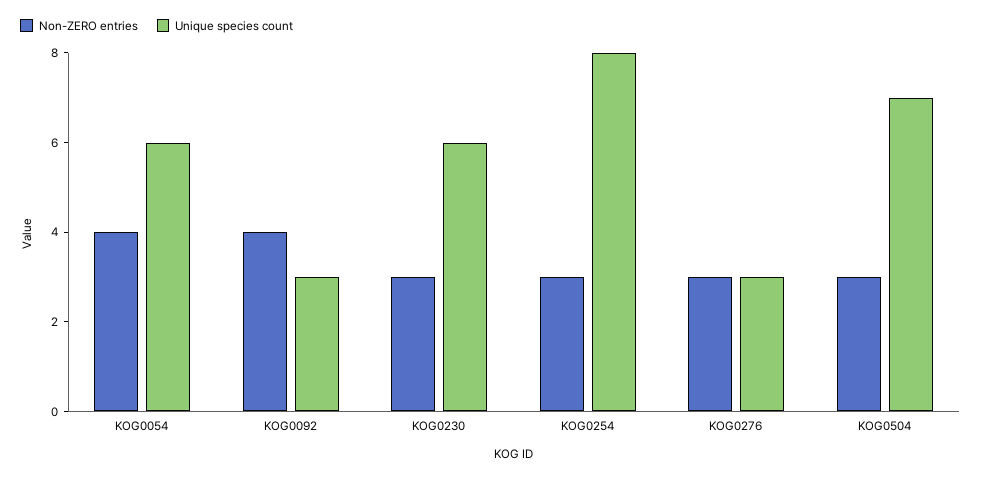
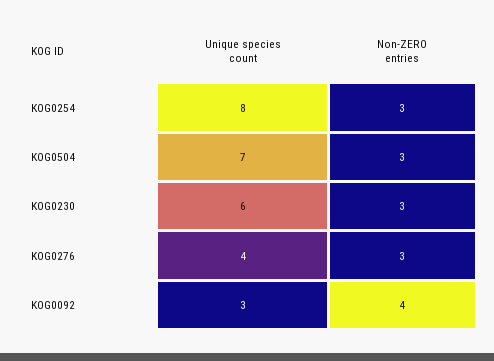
Non-ZERO entries, KOG0054: 4 -> none
Unique species count, KOG0054: 6 -> none
Unique species count, KOG0276: 3 -> 4

